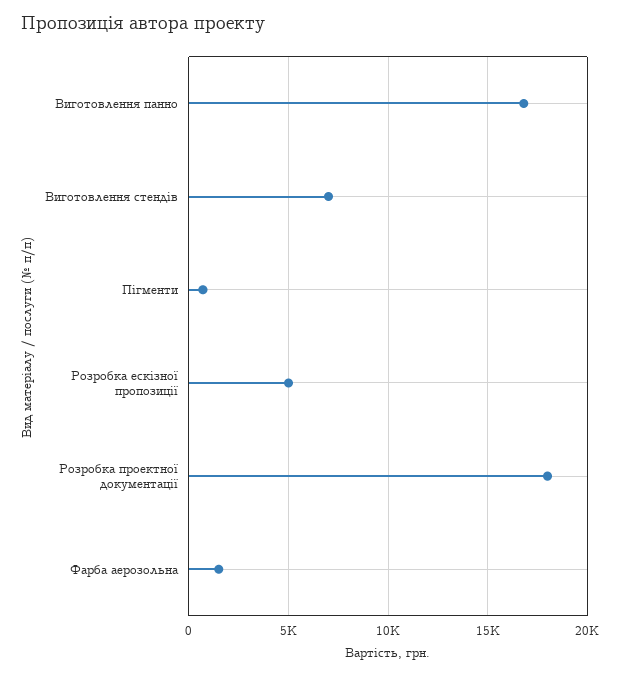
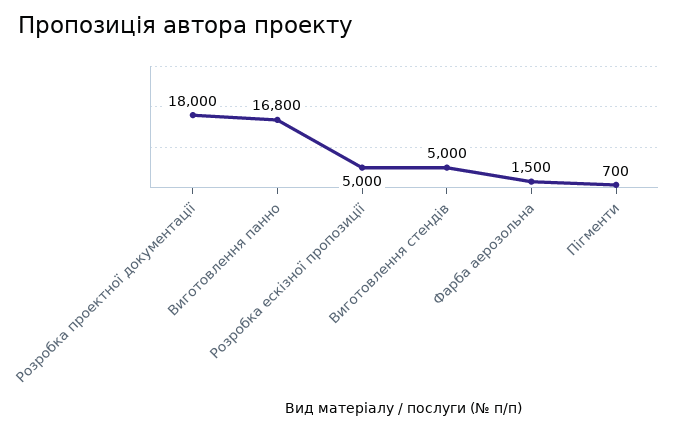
Виготовлення стендів: 7000 -> 5000

